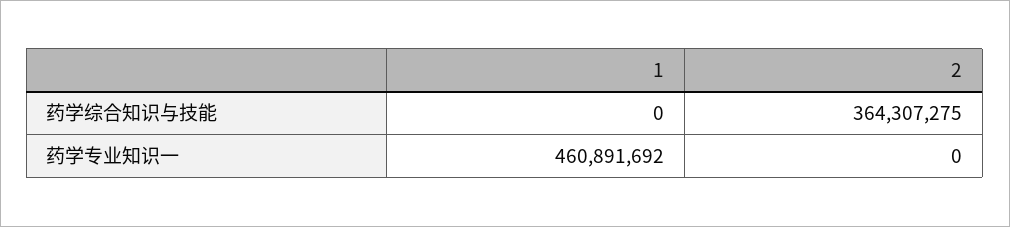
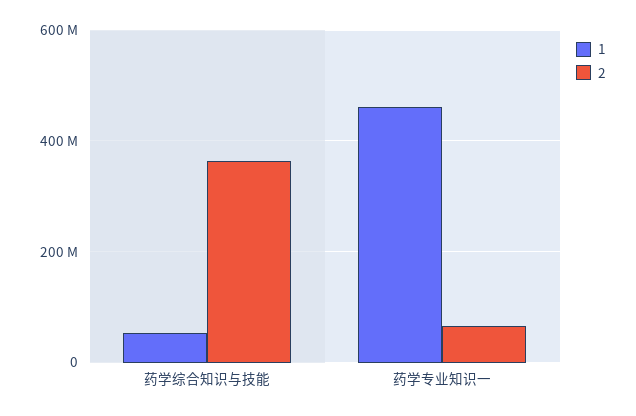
1, 药学综合知识与技能: 0 -> 60000000
2, 药学专业知识一: 0 -> 60000000

